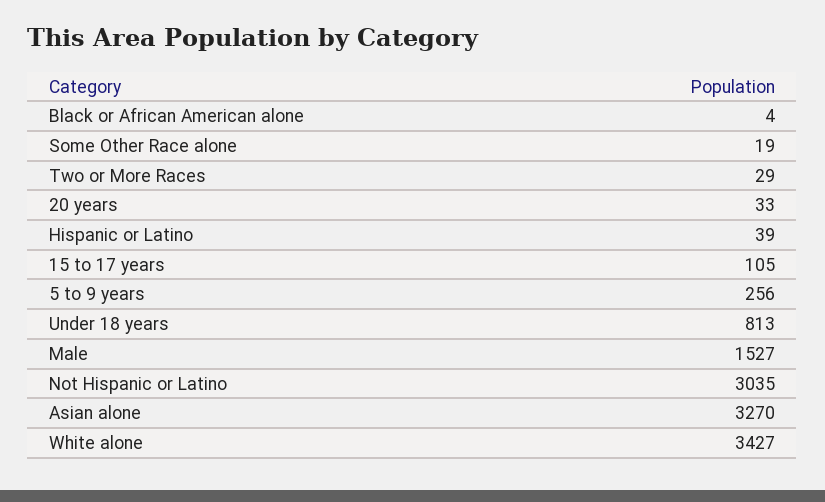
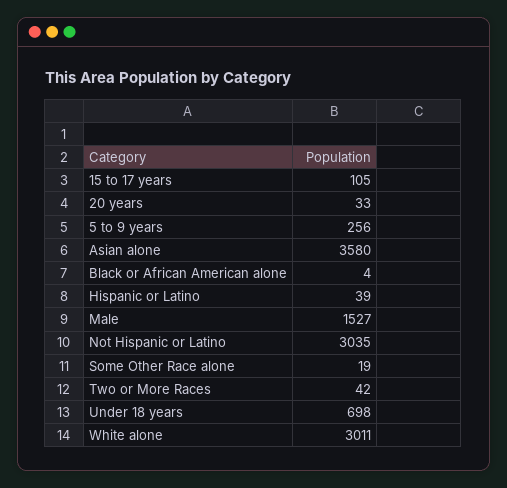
Two or More Races: 29 -> 42
Under 18 years: 813 -> 698
Asian alone: 3270 -> 3580
White alone: 3427 -> 3011

